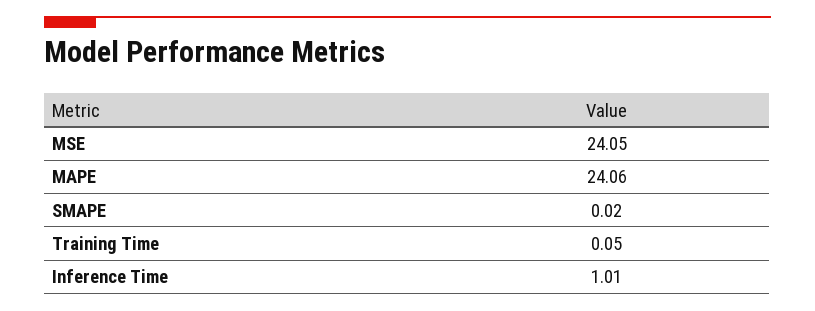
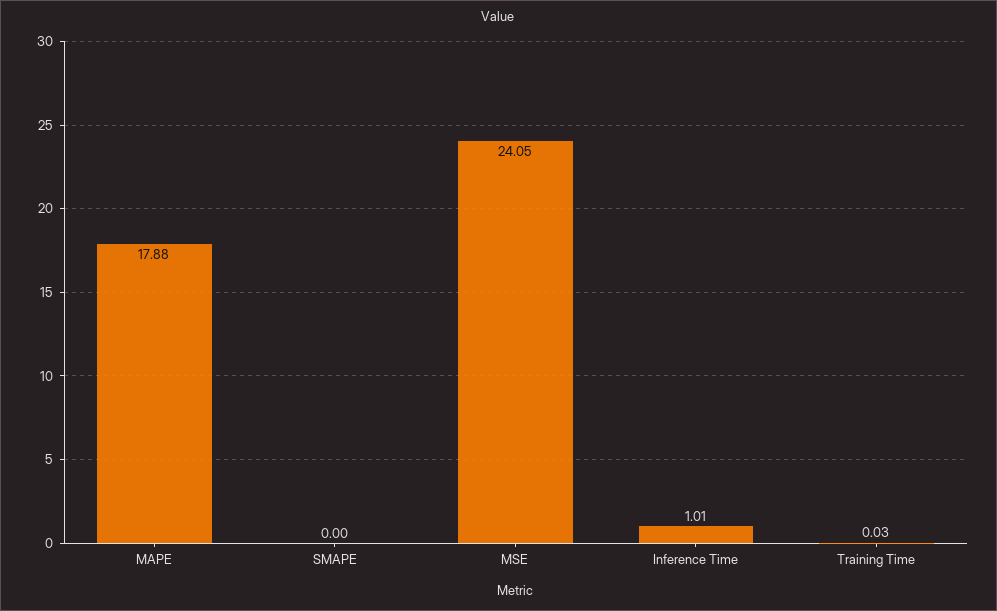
MAPE: 24.06 -> 17.88
SMAPE: 0.02 -> 0
Training Time: 0.05 -> 0.03

